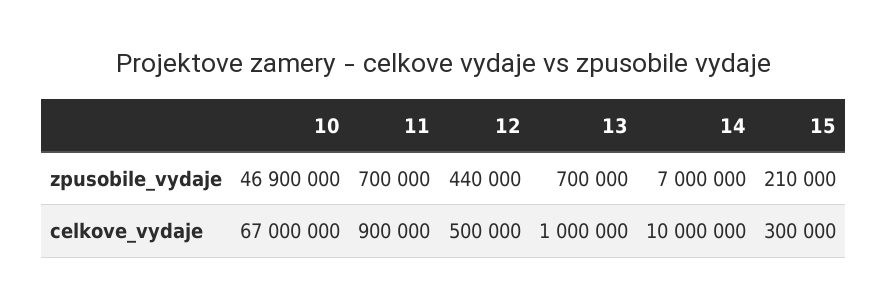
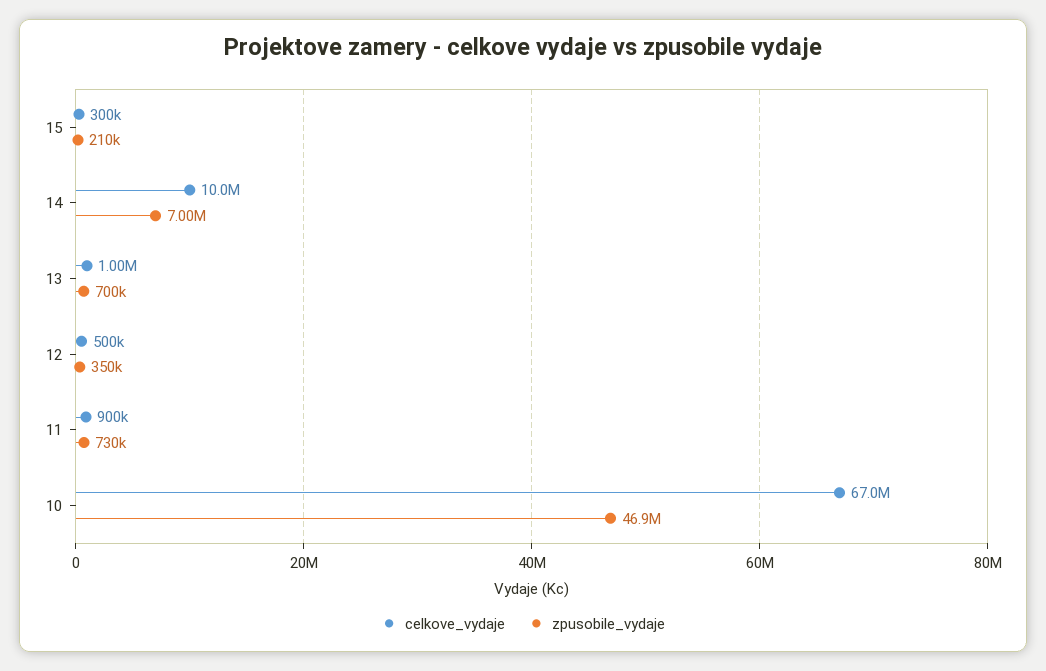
zpusobile_vydaje, 11: 700000 -> 730000
zpusobile_vydaje, 12: 440000 -> 350000

